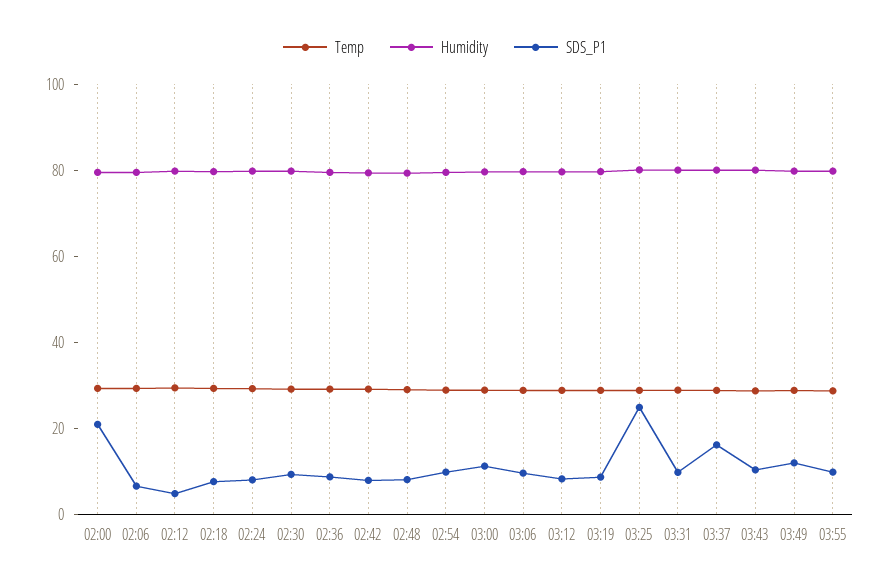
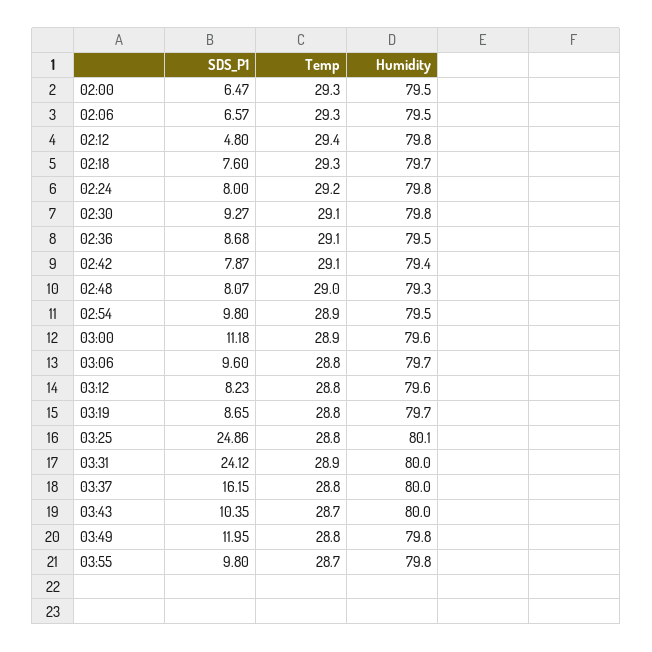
SDS_P1, 02:00: 20 -> 6.47
SDS_P1, 03:31: 10 -> 24.12

